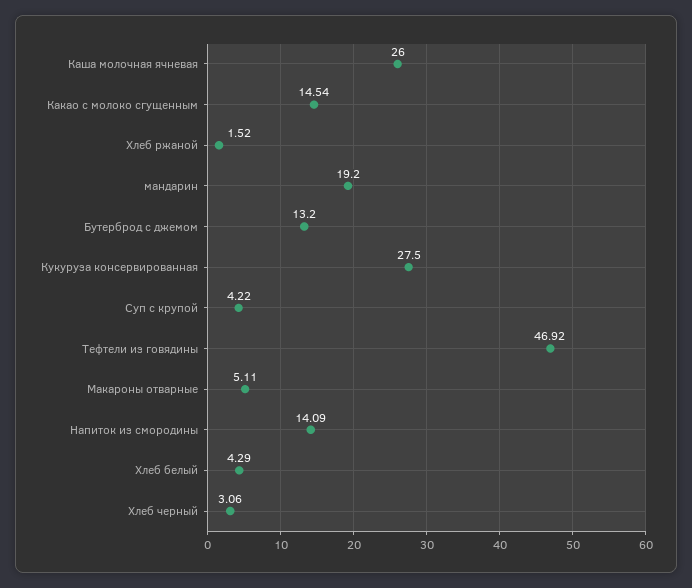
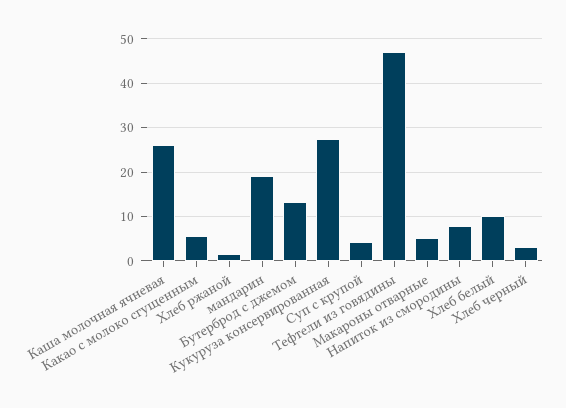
Какао с молоко сгущенным: 14.54 -> 6
Напиток из смородины: 14.09 -> 8
Хлеб белый: 4.29 -> 10

